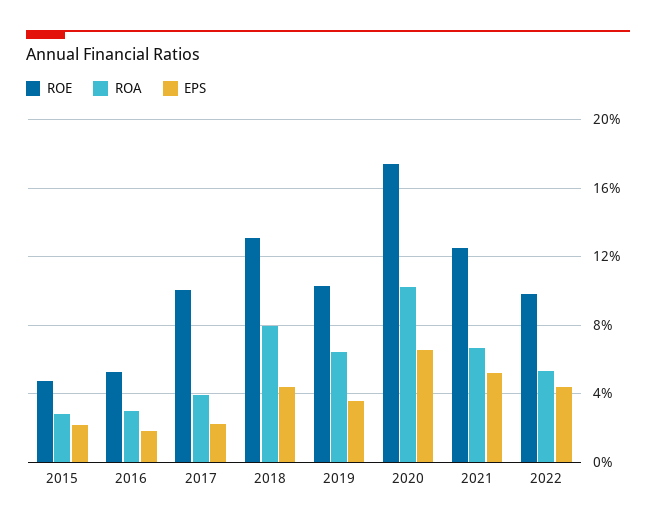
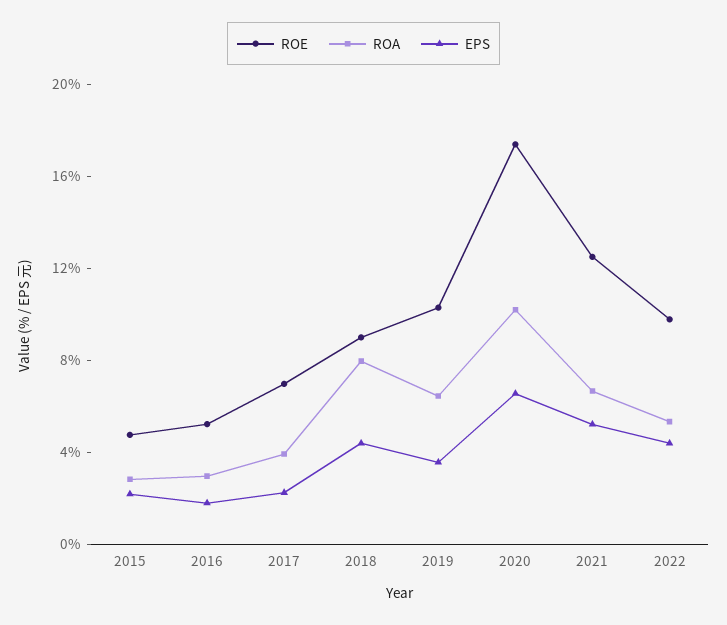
ROE, 2017: 10 -> 7
ROE, 2018: 13 -> 9

